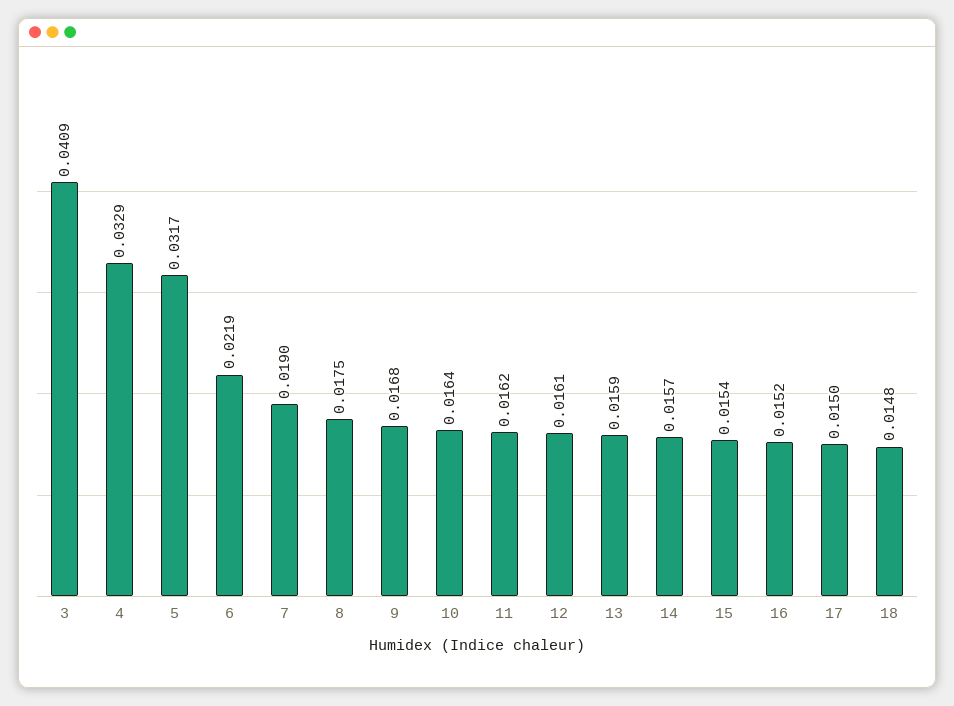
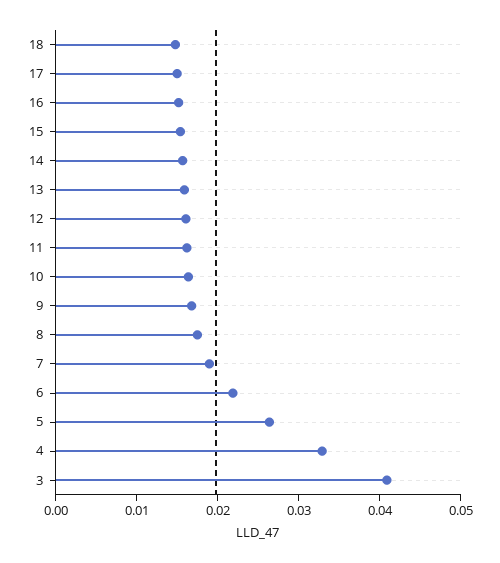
5: 0.0317 -> 0.026

